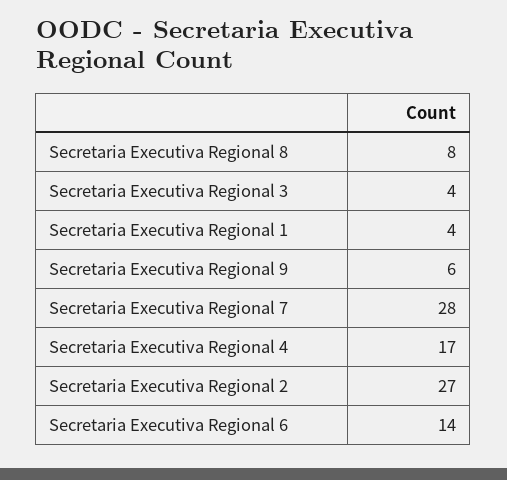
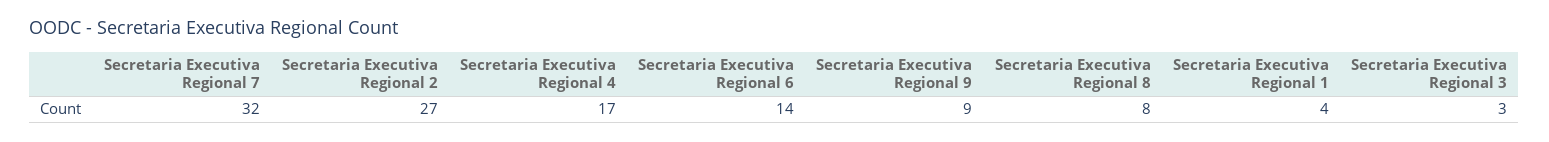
Secretaria Executiva Regional 3: 4 -> 3
Secretaria Executiva Regional 9: 6 -> 9
Secretaria Executiva Regional 7: 28 -> 32

